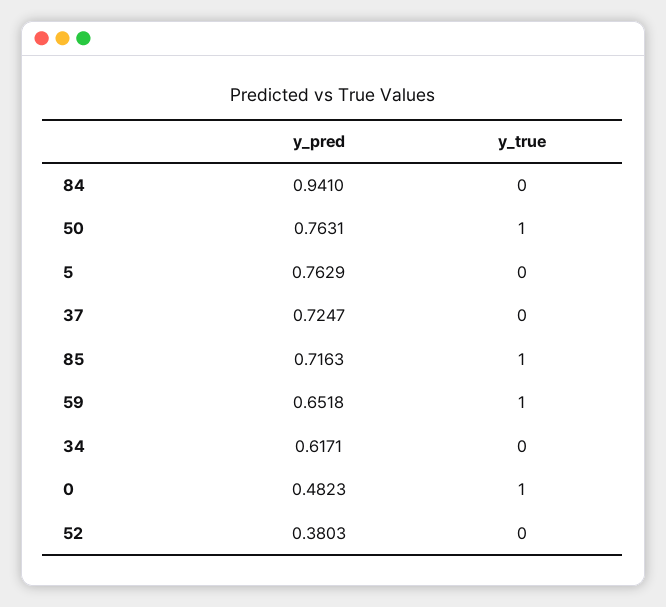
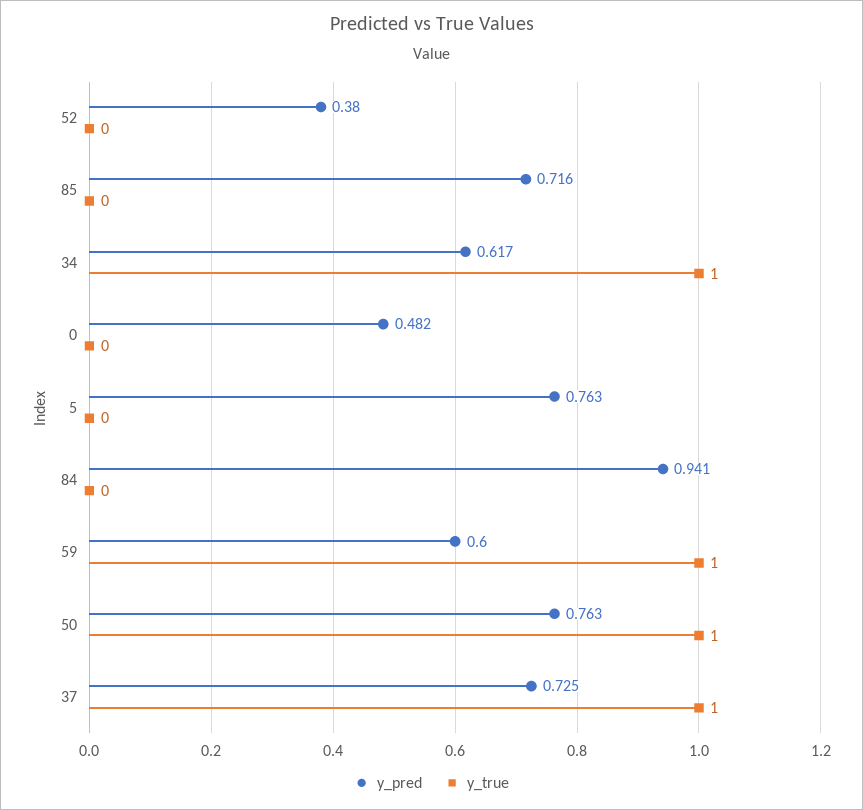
y_true, 37: 0 -> 1
y_true, 85: 1 -> 0
y_pred, 59: 0.6518 -> 0.6
y_true, 34: 0 -> 1
y_true, 0: 1 -> 0

